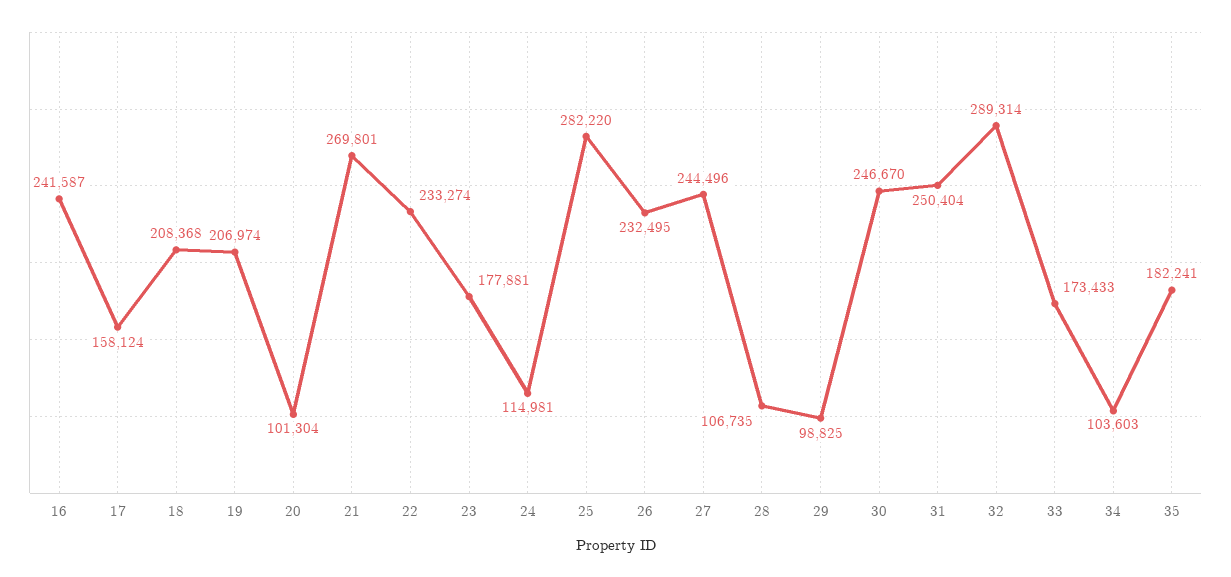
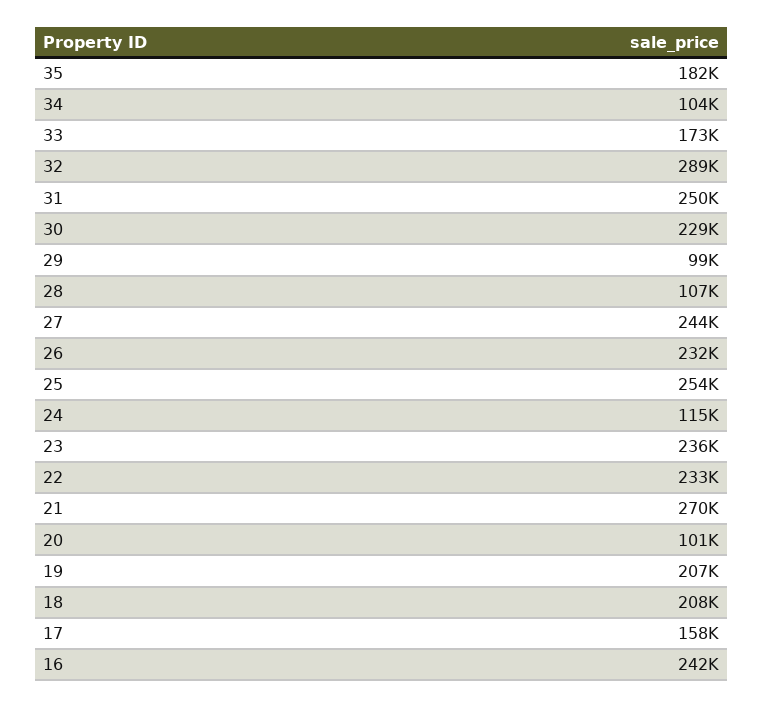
23: 177881 -> 236000
25: 282220 -> 254000
30: 246670 -> 229000

